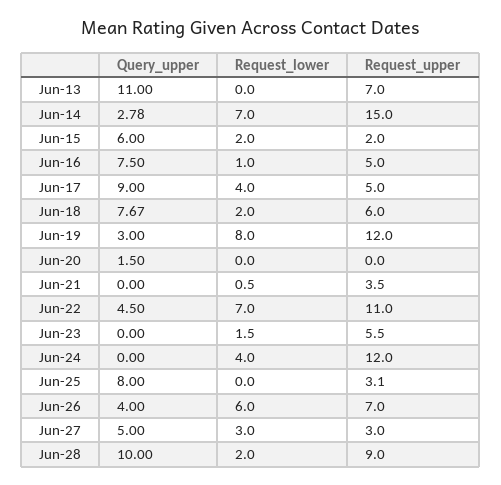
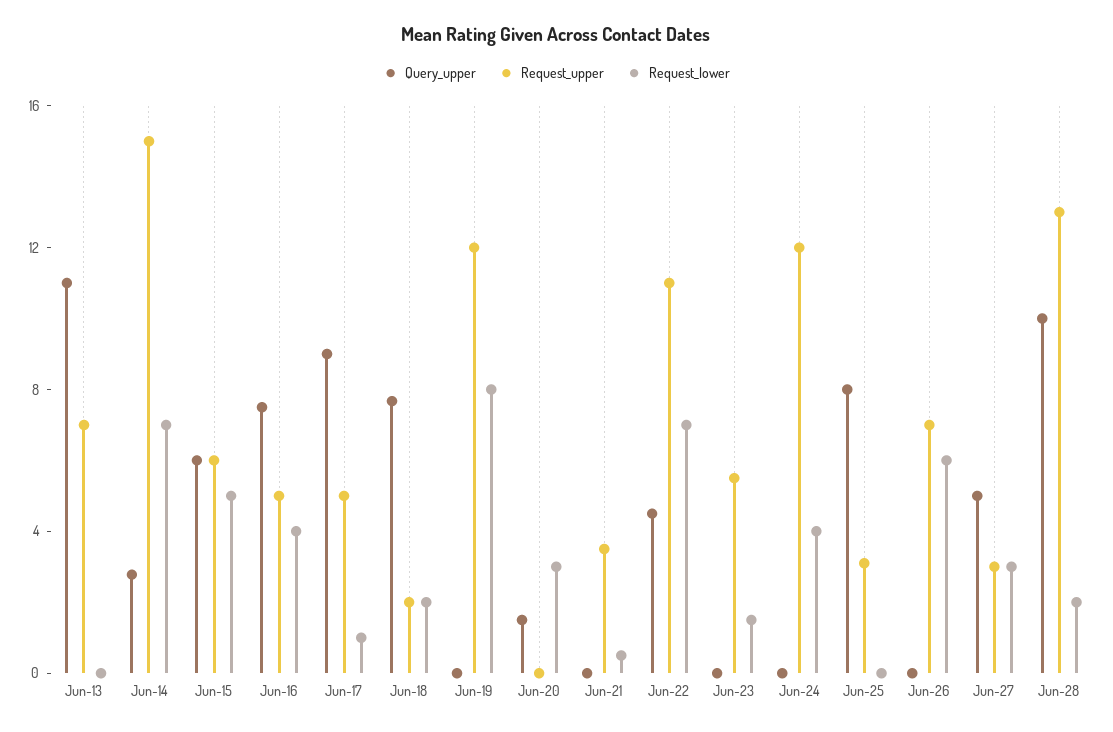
Request_lower, Jun-15: 2 -> 5
Request_upper, Jun-15: 2 -> 6
Request_lower, Jun-16: 1 -> 4
Request_lower, Jun-17: 4 -> 1
Request_upper, Jun-18: 6 -> 2
Query_upper, Jun-19: 3 -> 0
Request_lower, Jun-20: 0 -> 3
Query_upper, Jun-26: 4 -> 0
Request_upper, Jun-28: 9 -> 13

